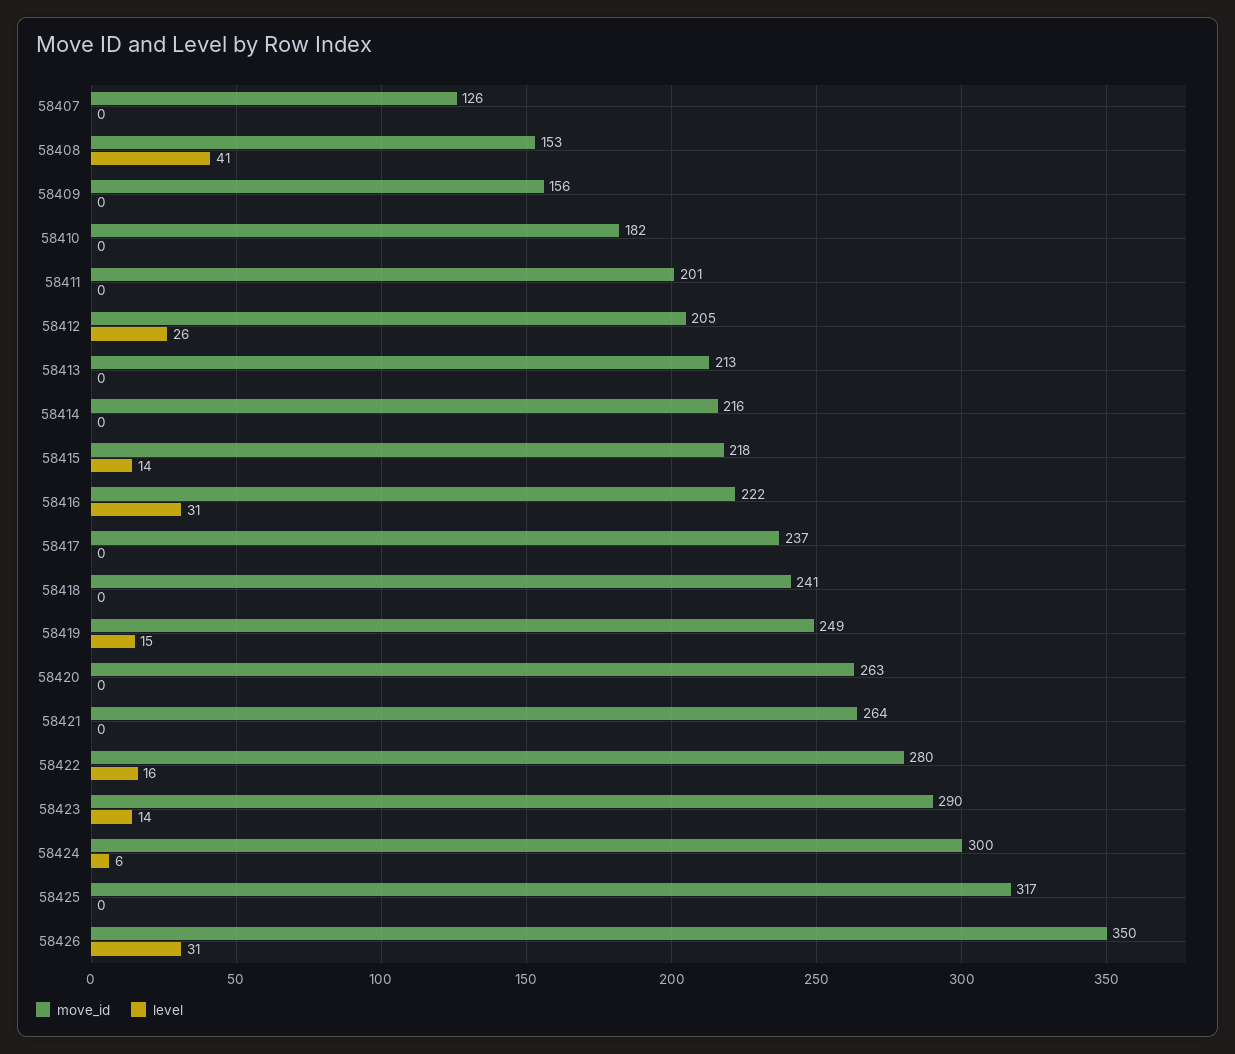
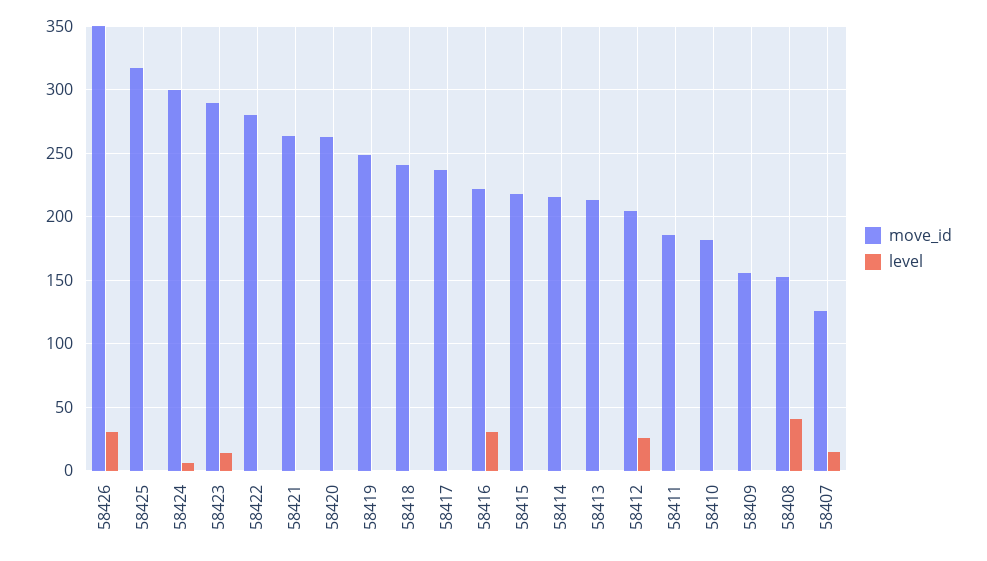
level, 58407: 0 -> 15
move_id, 58411: 201 -> 185
level, 58415: 14 -> 0
level, 58419: 15 -> 0
level, 58422: 16 -> 0

